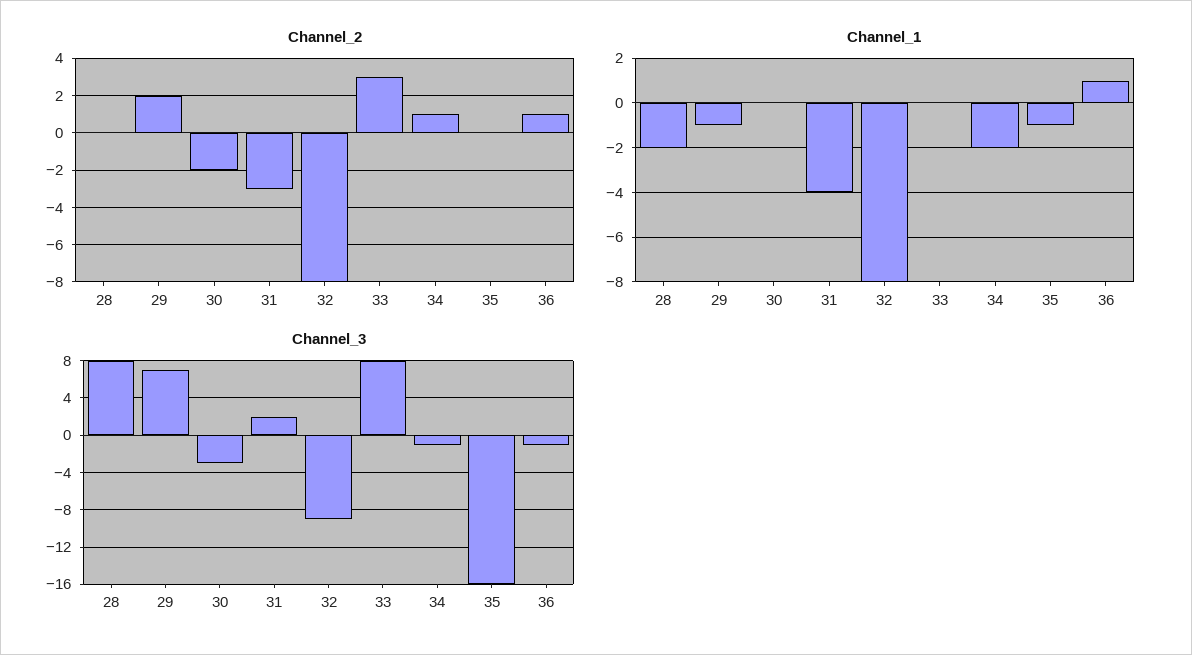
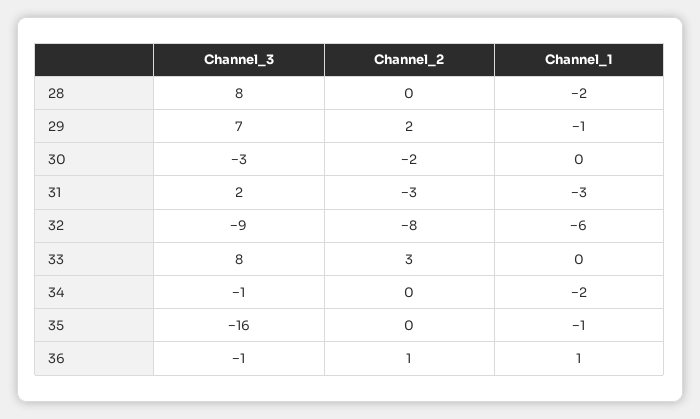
Channel_2, 34: 1 -> 0
Channel_1, 31: -4 -> -3
Channel_1, 32: -8 -> -6

